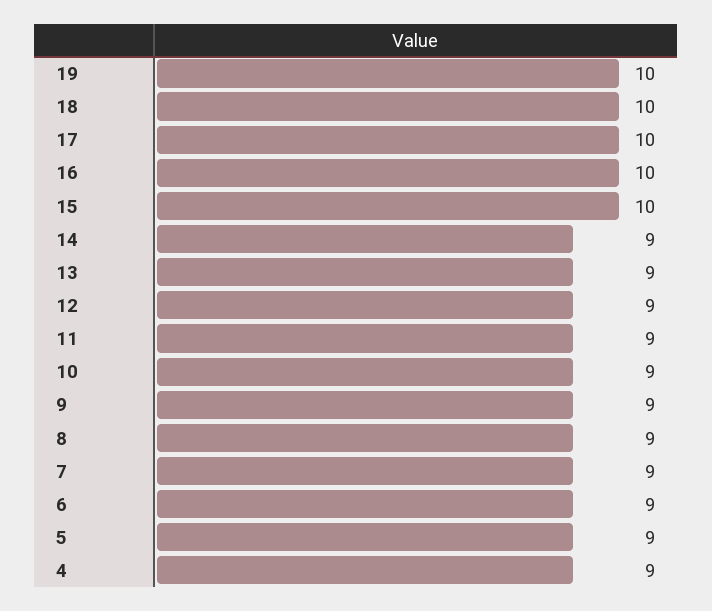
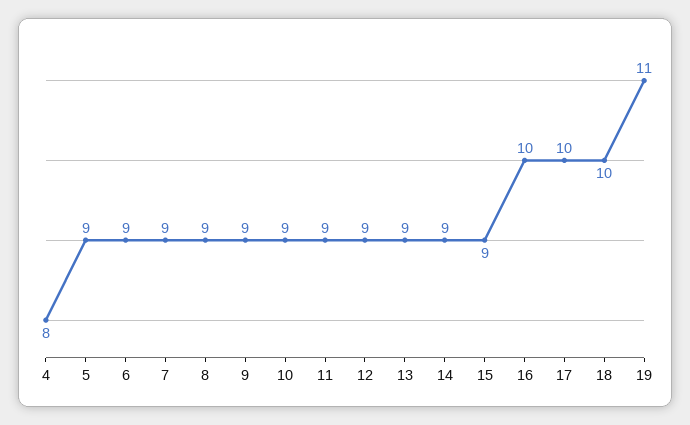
19: 10 -> 11
15: 10 -> 9
4: 9 -> 8

